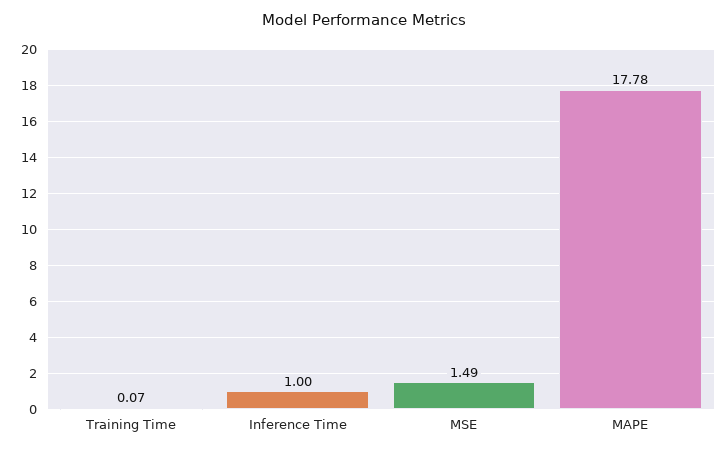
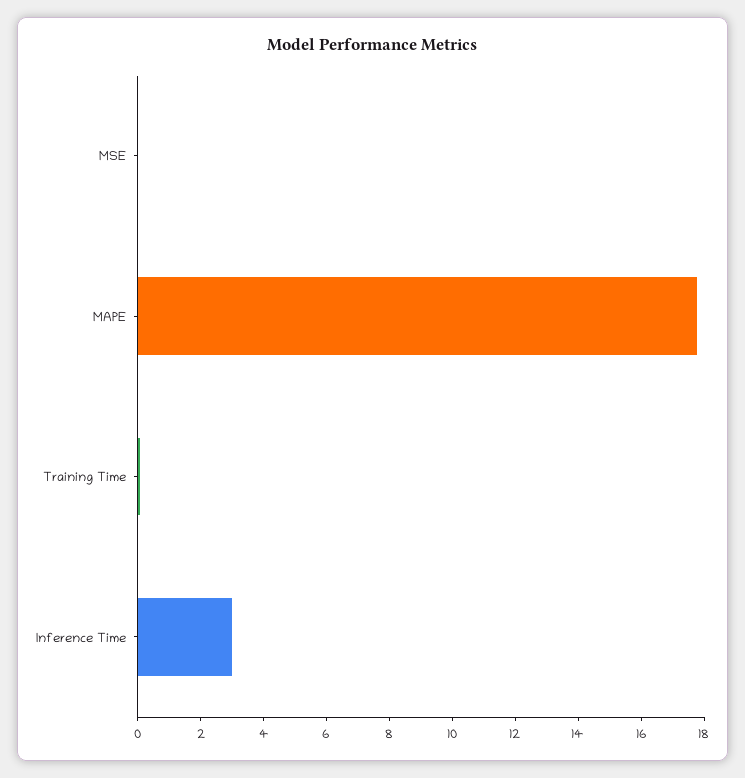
Inference Time: 1 -> 3
MSE: 1.49 -> 0

